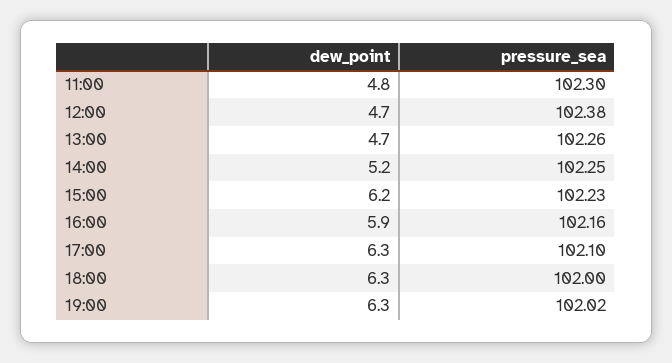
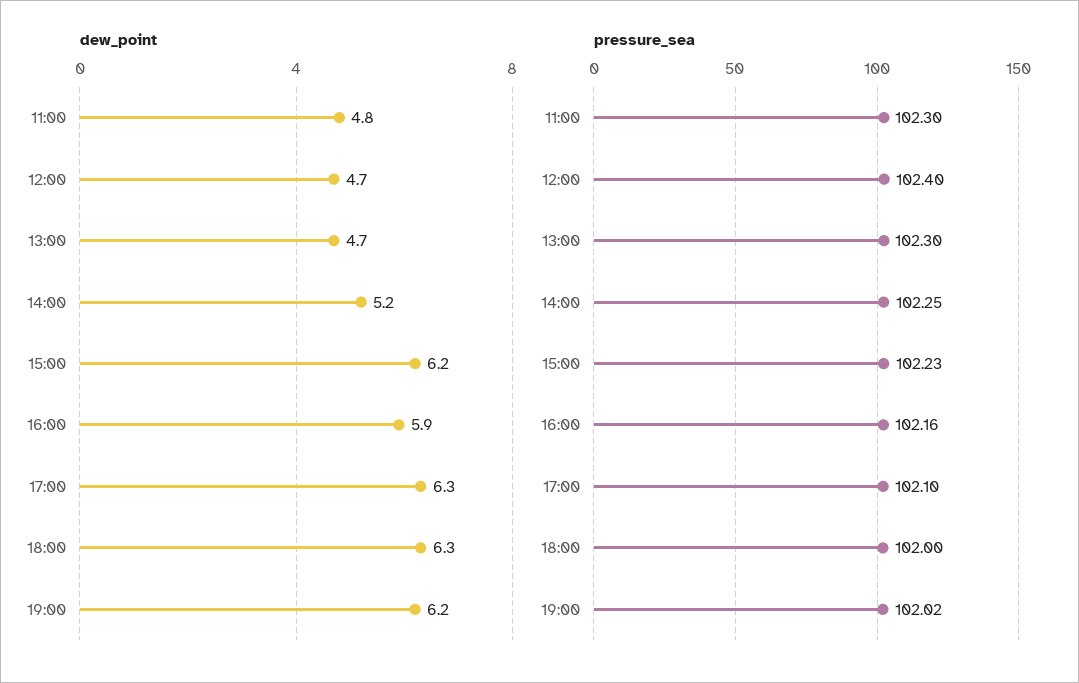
pressure_sea, 12:00: 102.38 -> 102.4
pressure_sea, 13:00: 102.26 -> 102.3
dew_point, 19:00: 6.3 -> 6.2

